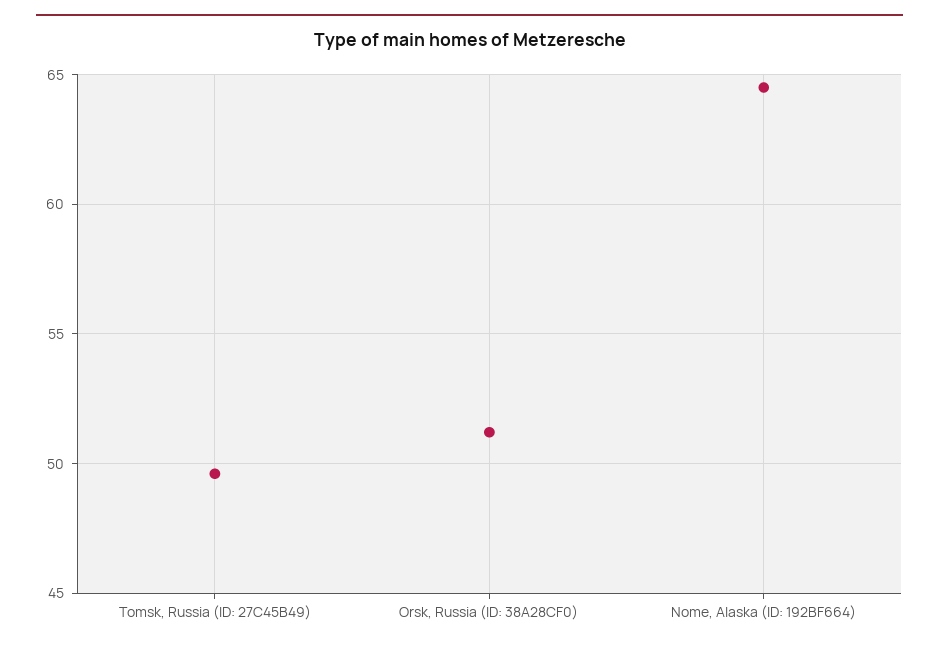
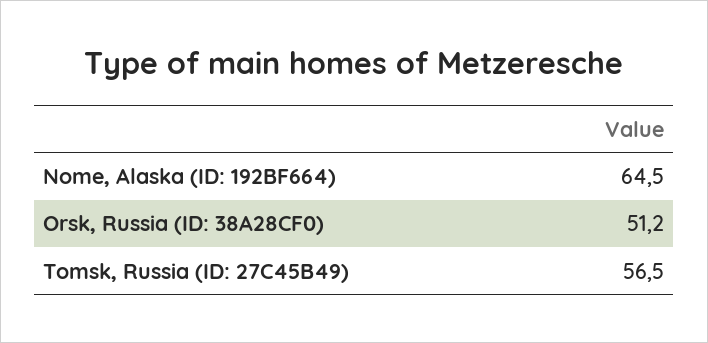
Tomsk, Russia (ID: 27C45B49): 49.5 -> 56.5

